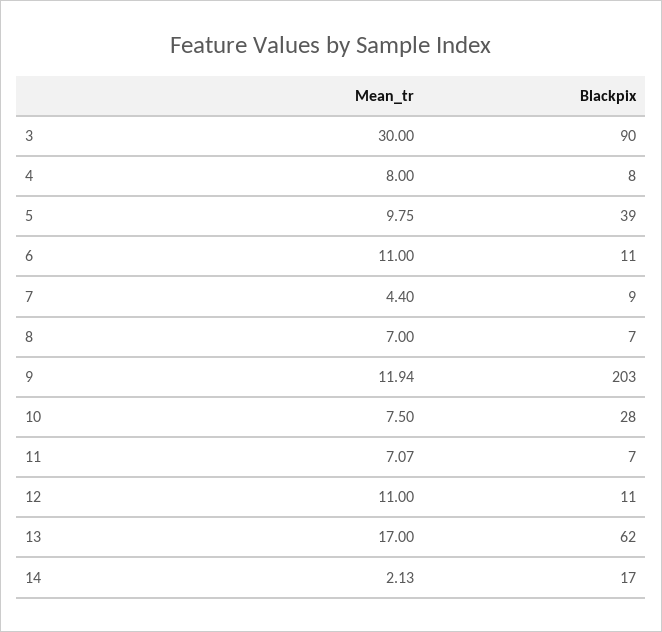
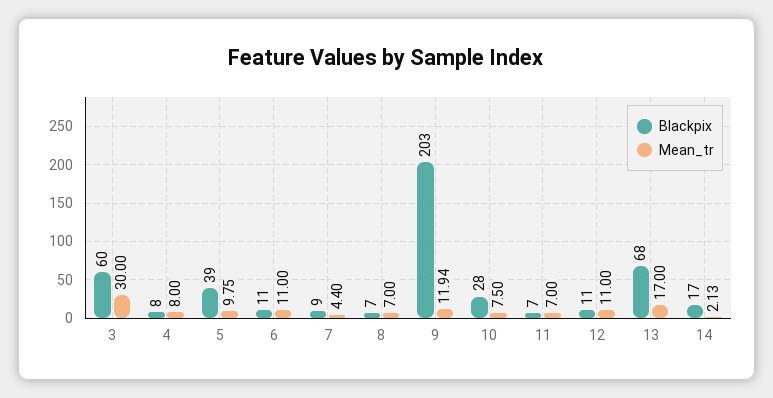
Blackpix, 3: 90 -> 60
Mean_tr, 11: 7.07 -> 7
Blackpix, 13: 62 -> 68

